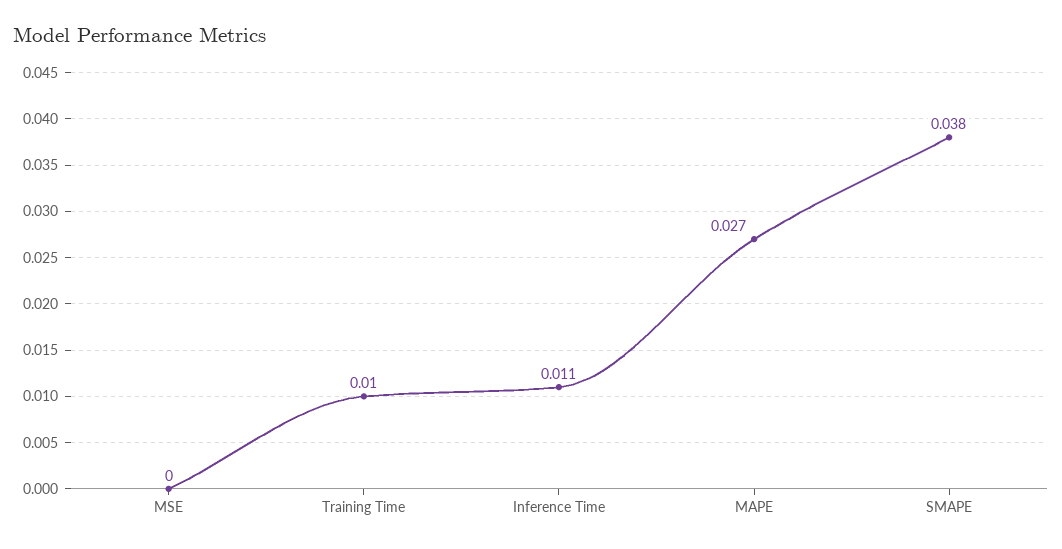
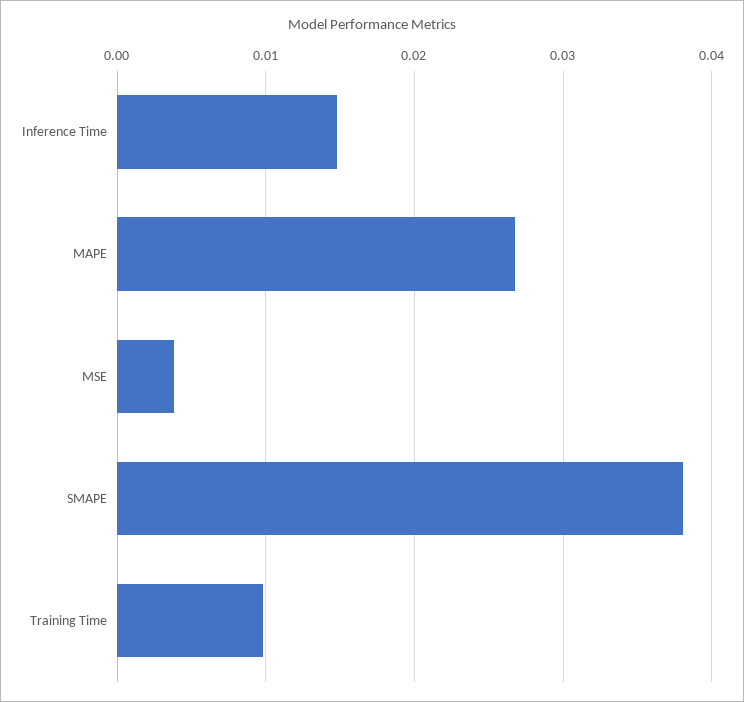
MSE: 0 -> 0.004
Inference Time: 0.011 -> 0.015

